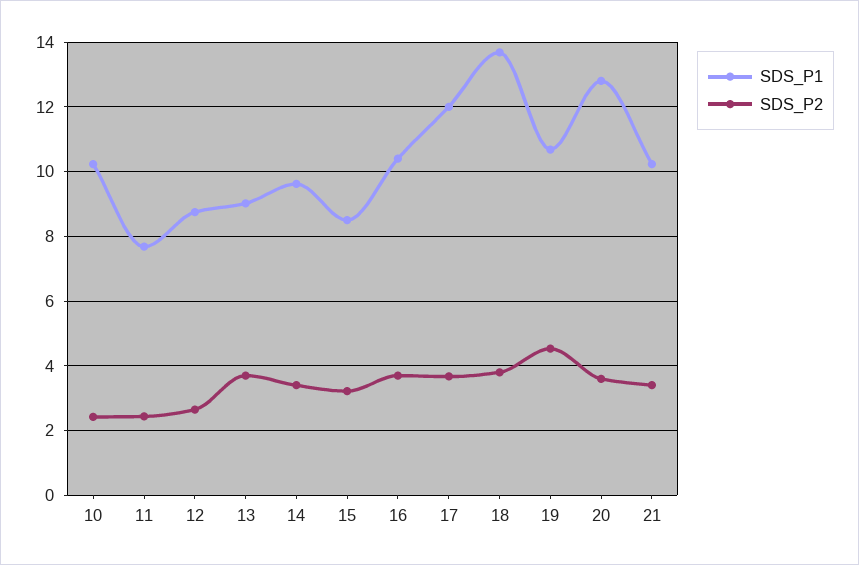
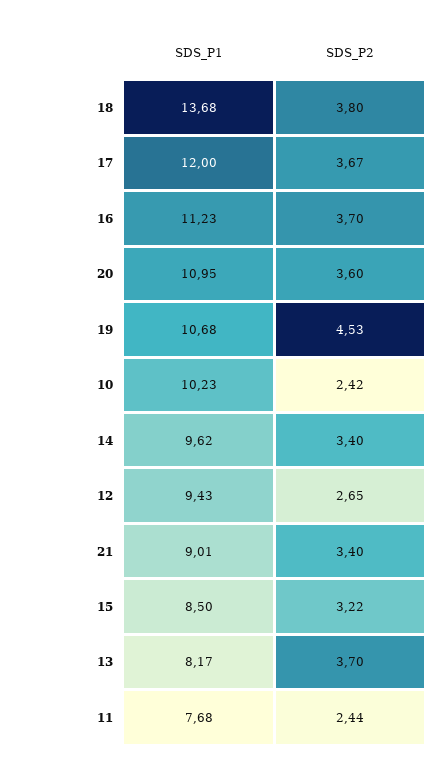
SDS_P1, 12: 8.8 -> 9.43
SDS_P1, 13: 9 -> 8.17
SDS_P1, 16: 10.4 -> 11.23
SDS_P1, 20: 12.8 -> 10.95
SDS_P1, 21: 10.2 -> 9.01

